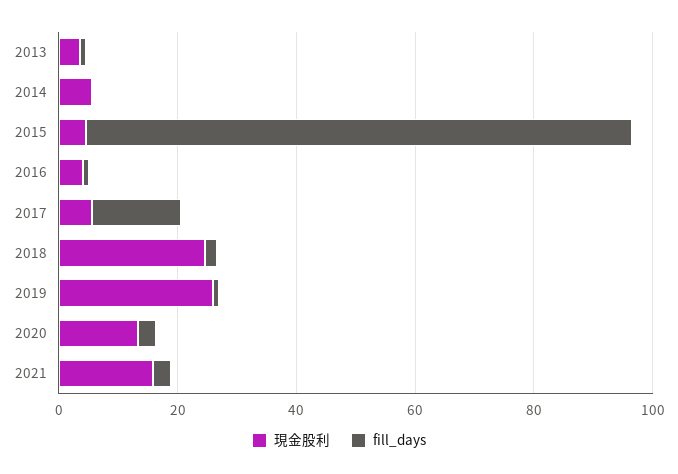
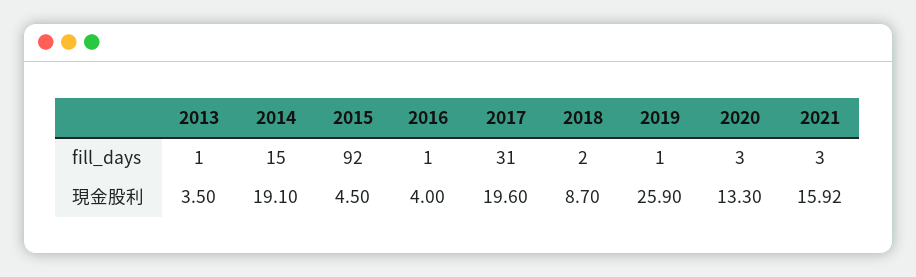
現金股利, 2014: 5 -> 19.1
fill_days, 2014: 0 -> 15
現金股利, 2017: 5 -> 19.6
fill_days, 2017: 15 -> 31
現金股利, 2018: 25 -> 8.7

